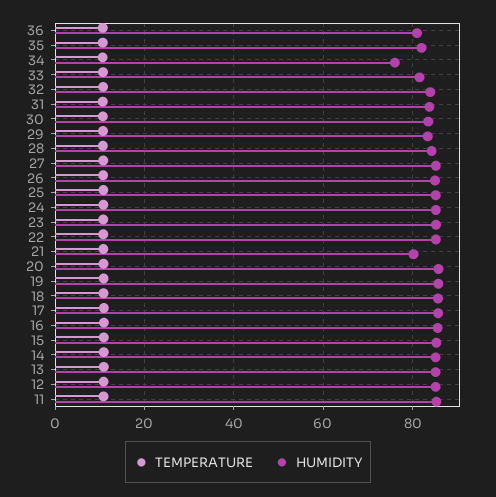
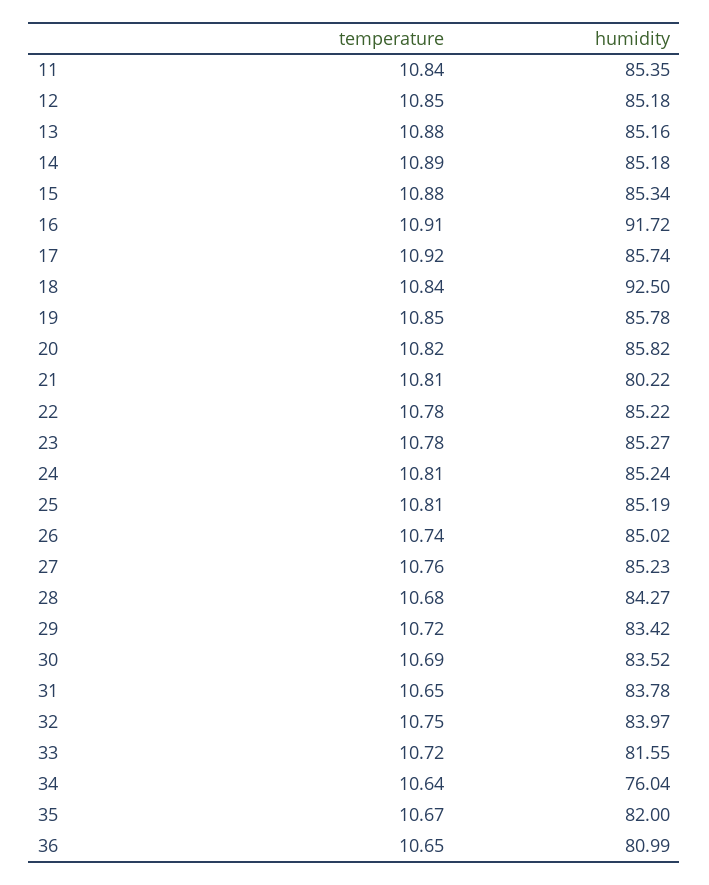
HUMIDITY, 18: 86 -> 92.5
HUMIDITY, 16: 86 -> 91.72

